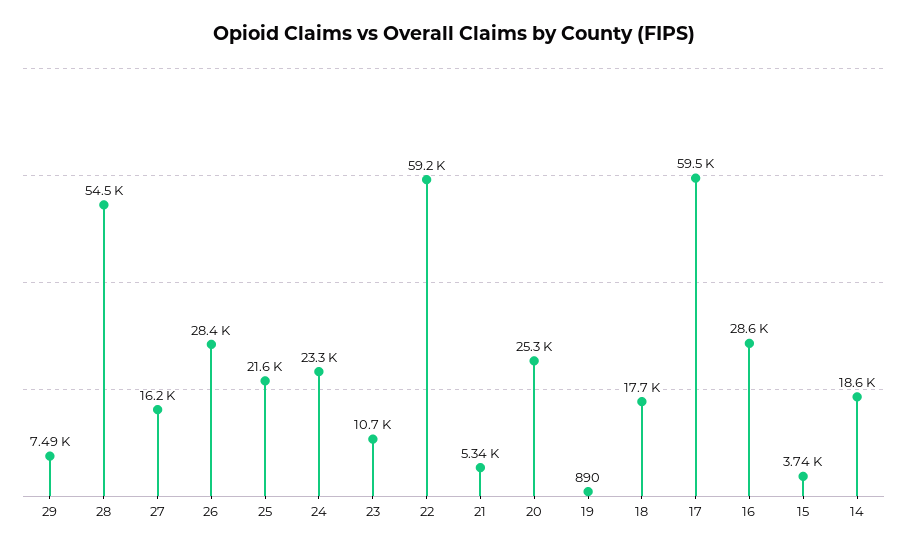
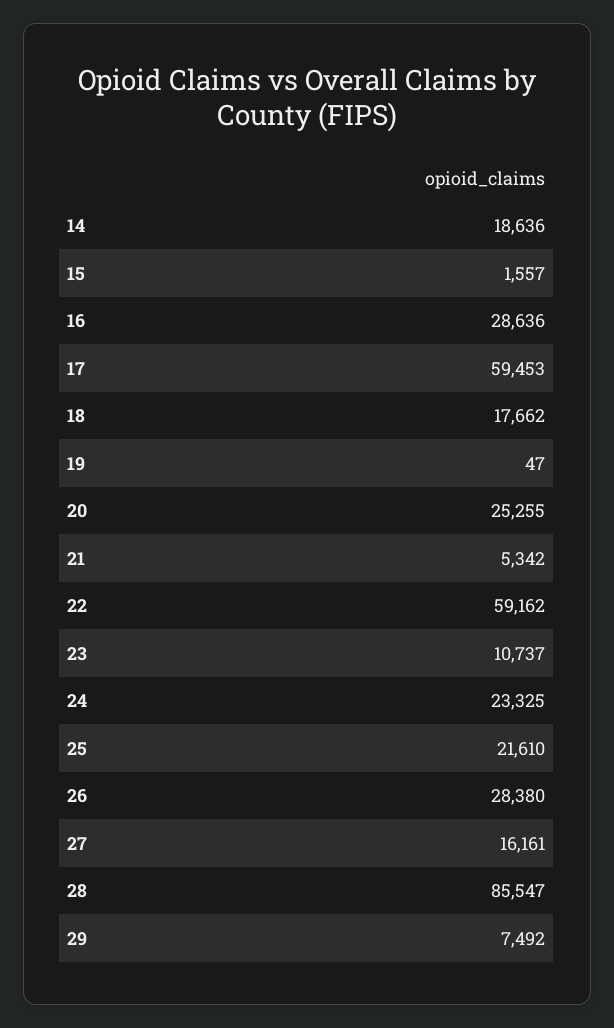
28: 54500 -> 85547
19: 890 -> 47
15: 3740 -> 1557

